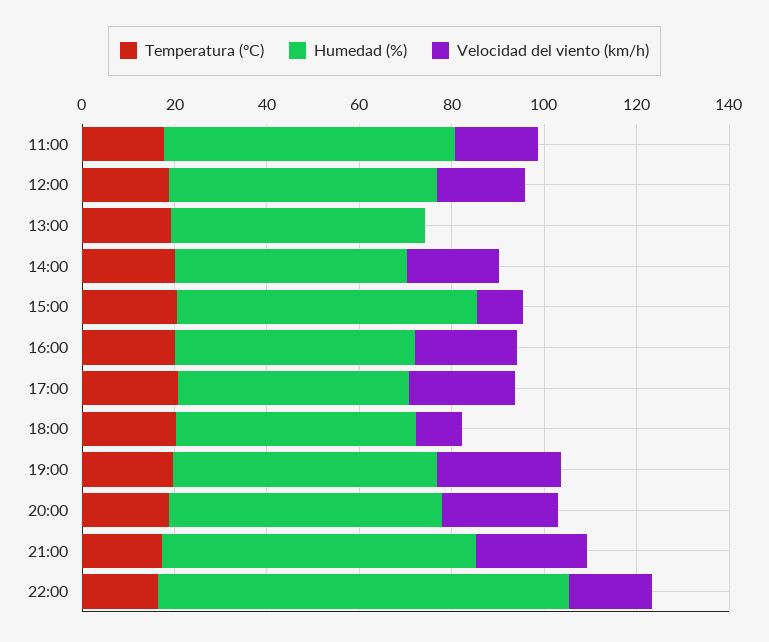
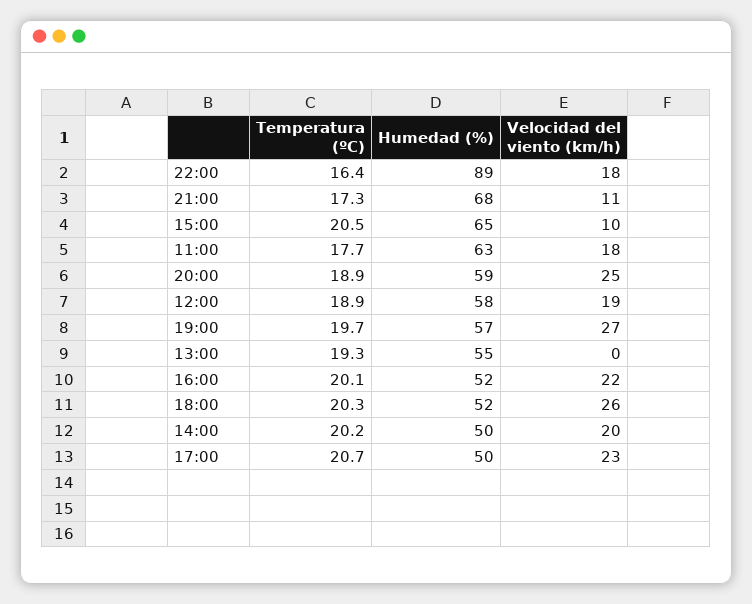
Velocidad del viento (km/h), 18:00: 10 -> 26
Velocidad del viento (km/h), 21:00: 25 -> 11

